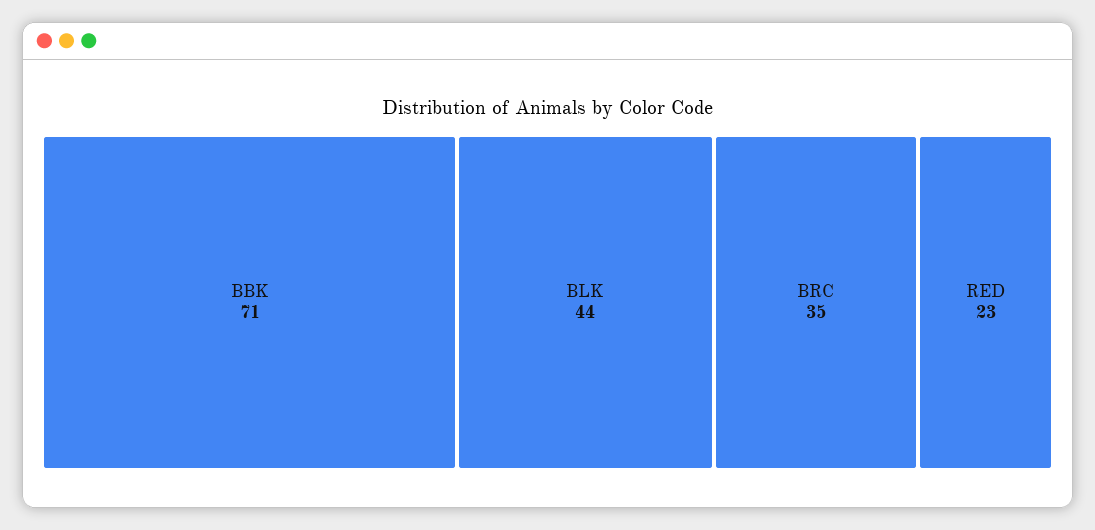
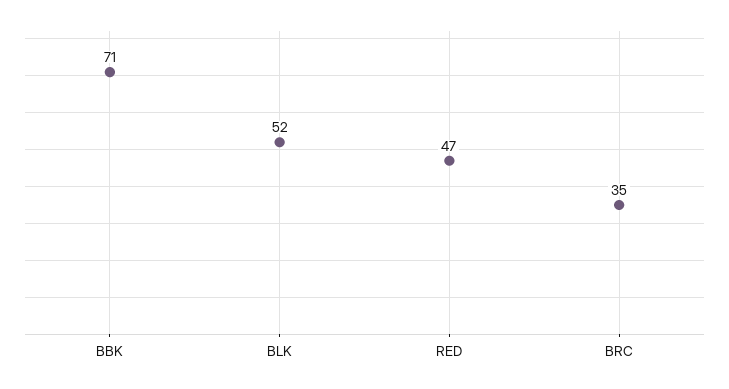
BLK: 44 -> 52
RED: 23 -> 47

